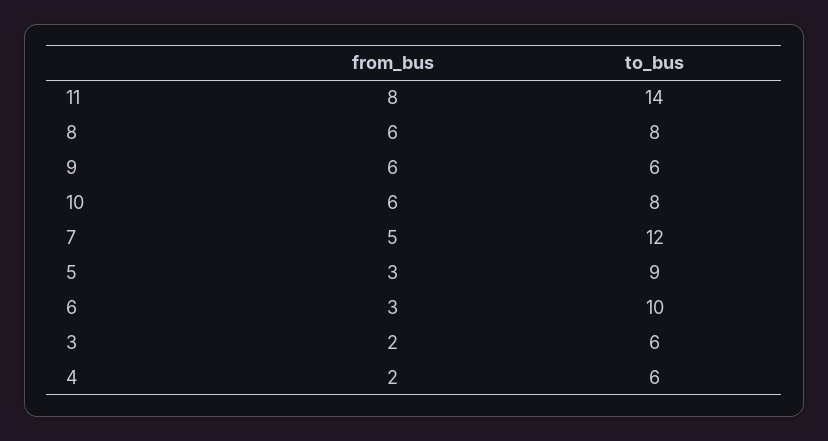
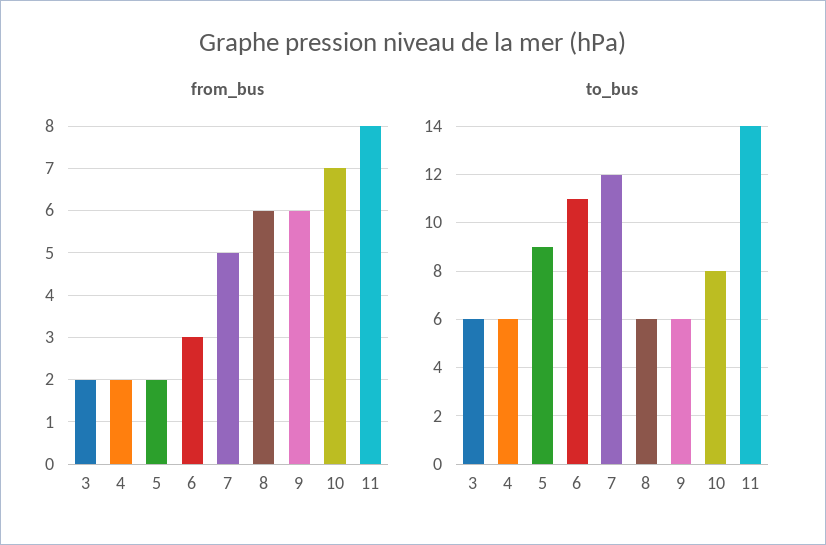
to_bus, 8: 8 -> 6
from_bus, 10: 6 -> 7
from_bus, 5: 3 -> 2
to_bus, 6: 10 -> 11

